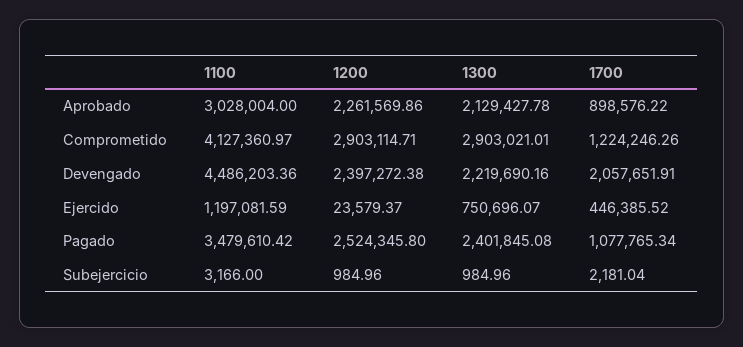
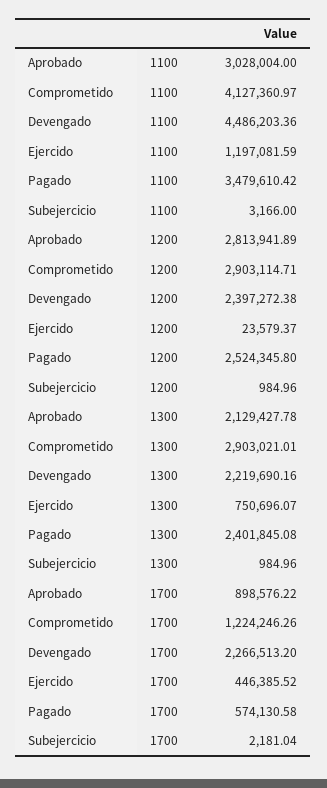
1200, Aprobado: 2261569.86 -> 2813941.89
1700, Devengado: 2057651.91 -> 2266513.2
1700, Pagado: 1077765.34 -> 574130.58

